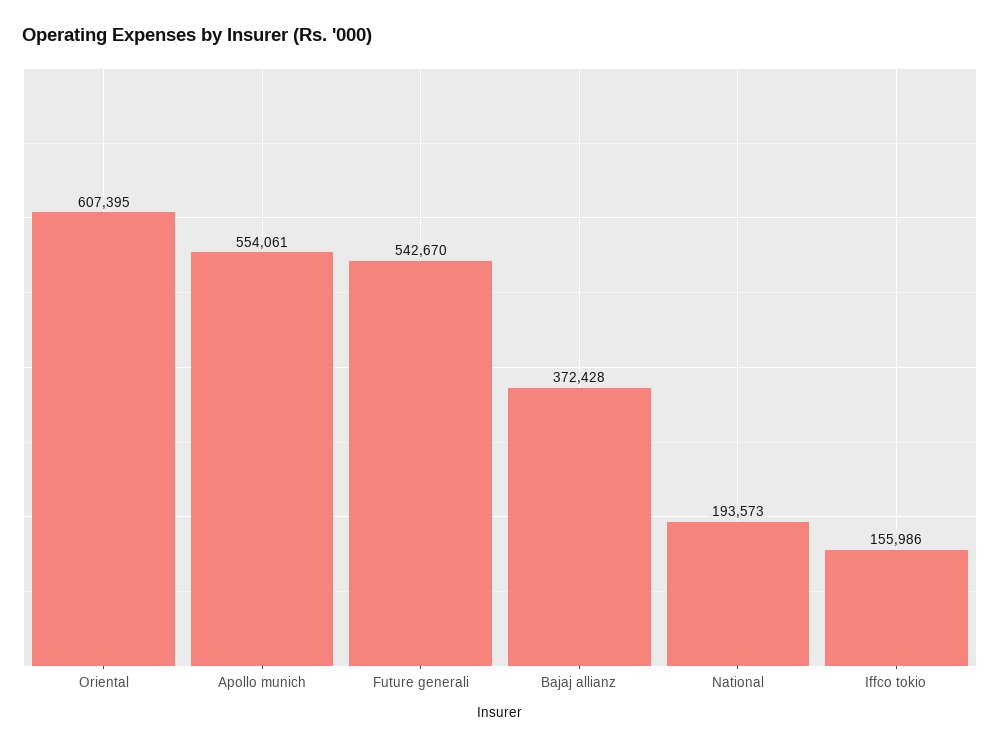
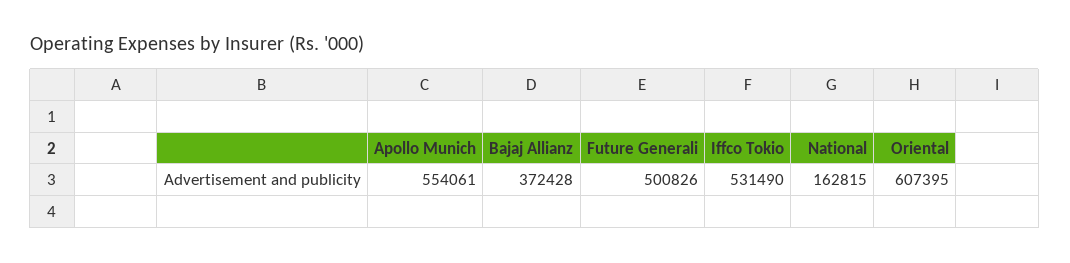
Future generali: 542670 -> 500826
National: 193573 -> 162815
Iffco tokio: 155986 -> 531490

